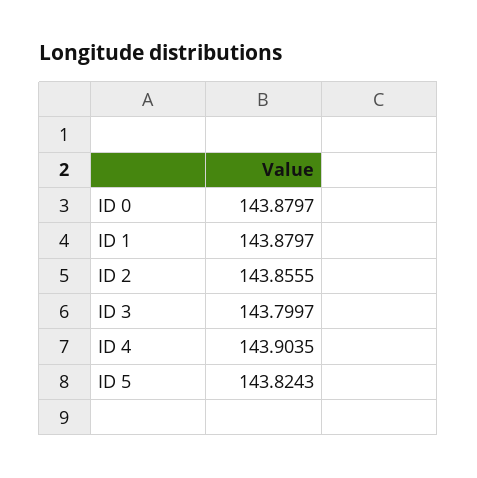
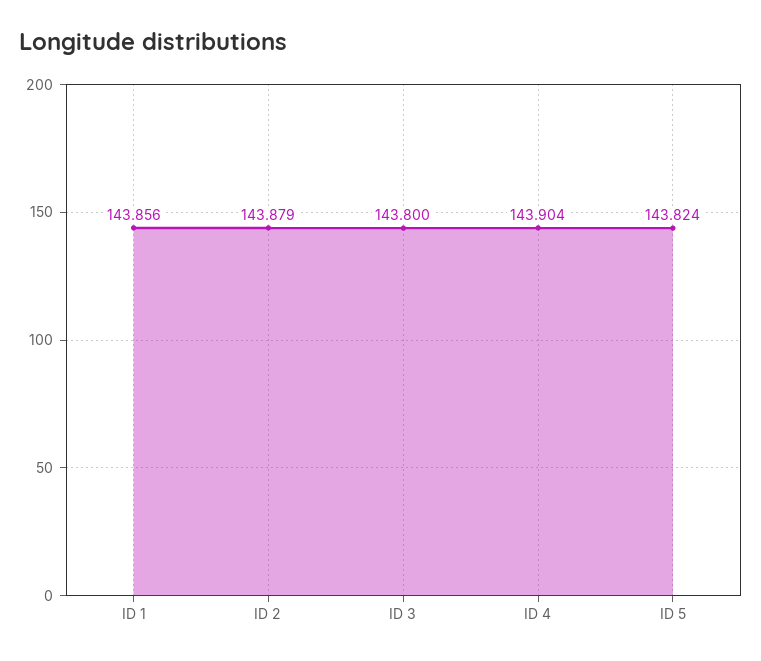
ID 0: 143.8797 -> none
ID 1: 143.8797 -> 143.856
ID 2: 143.8555 -> 143.879

